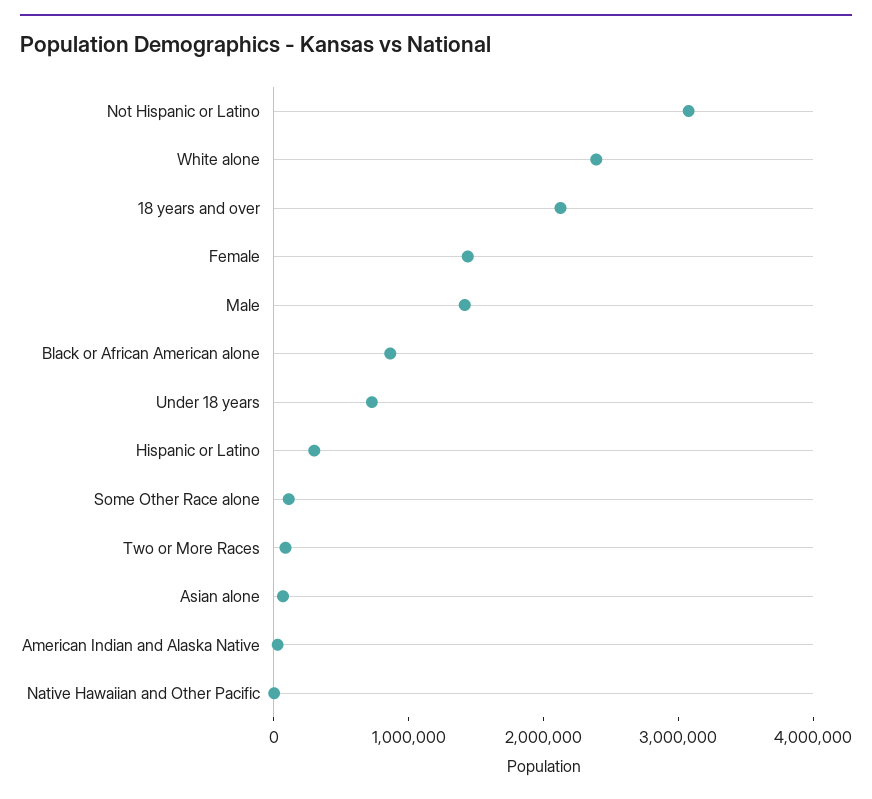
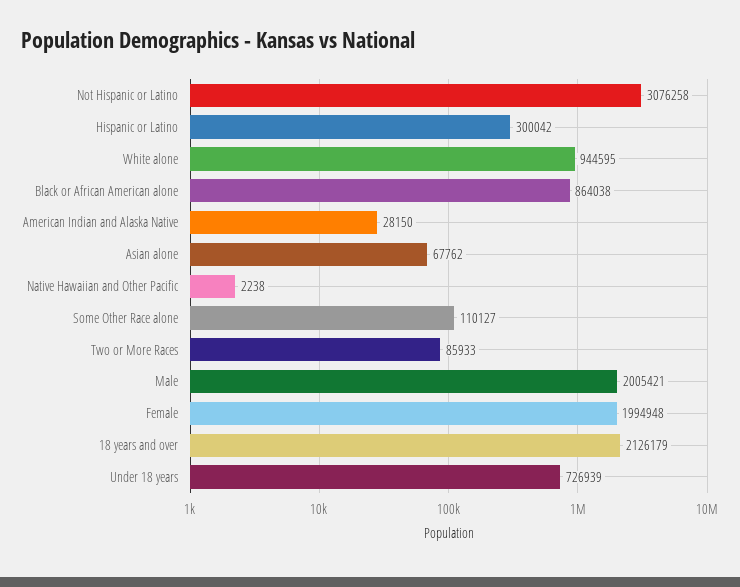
White alone: 2400000 -> 944595
Female: 1400000 -> 1994948
Male: 1400000 -> 2005421

